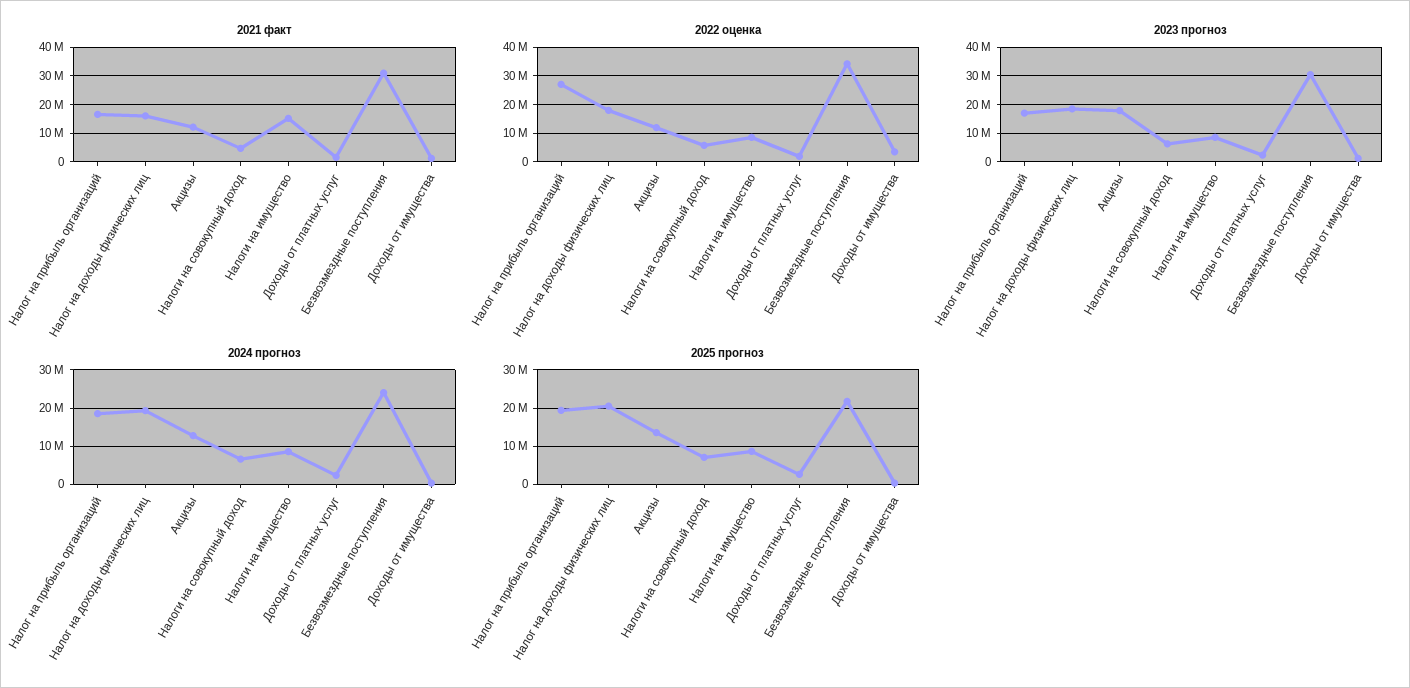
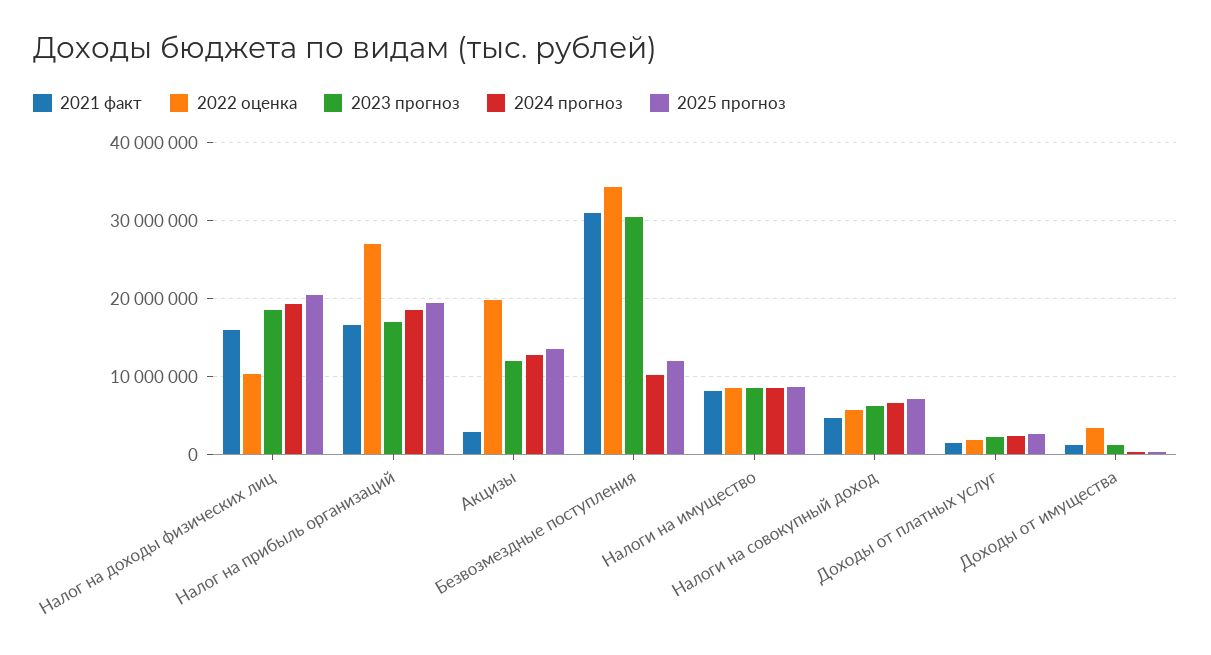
2021 факт, Акцизы: 12500000 -> 3000000
2021 факт, Налоги на имущество: 15000000 -> 8000000
2022 оценка, Налог на доходы физических лиц: 17500000 -> 10000000
2022 оценка, Акцизы: 12500000 -> 20000000
2023 прогноз, Акцизы: 17500000 -> 12000000
2024 прогноз, Безвозмездные поступления: 24000000 -> 10000000
2025 прогноз, Безвозмездные поступления: 22000000 -> 12000000

